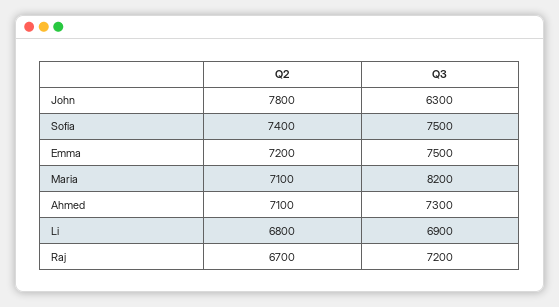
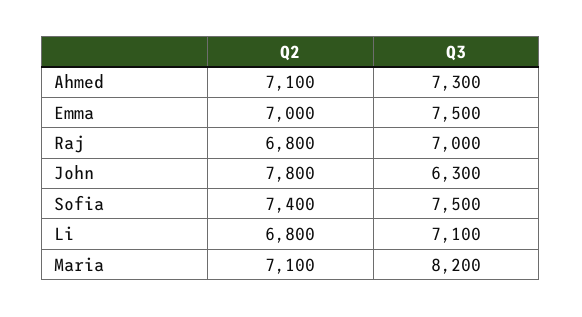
Q2, Emma: 7200 -> 7000
Q3, Li: 6900 -> 7100
Q2, Raj: 6700 -> 6800
Q3, Raj: 7200 -> 7000

